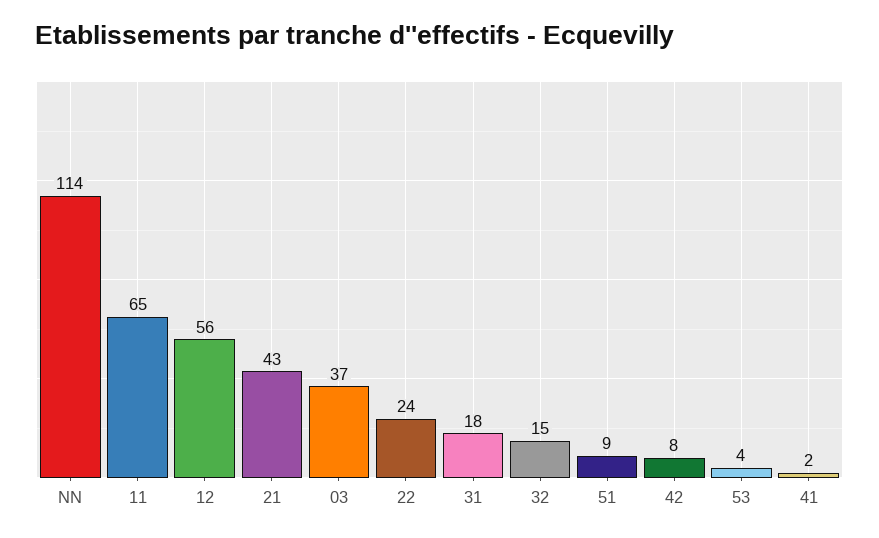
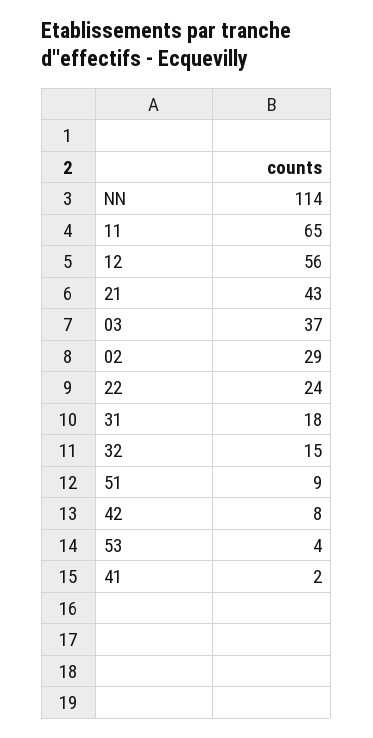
02: none -> 29

